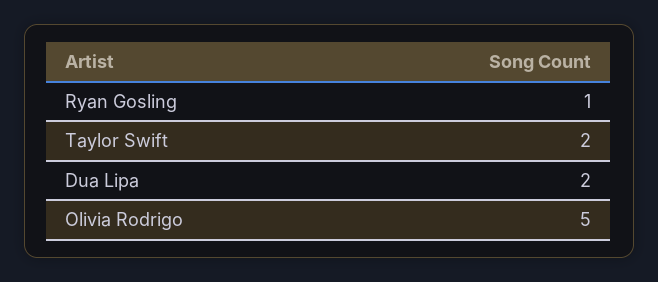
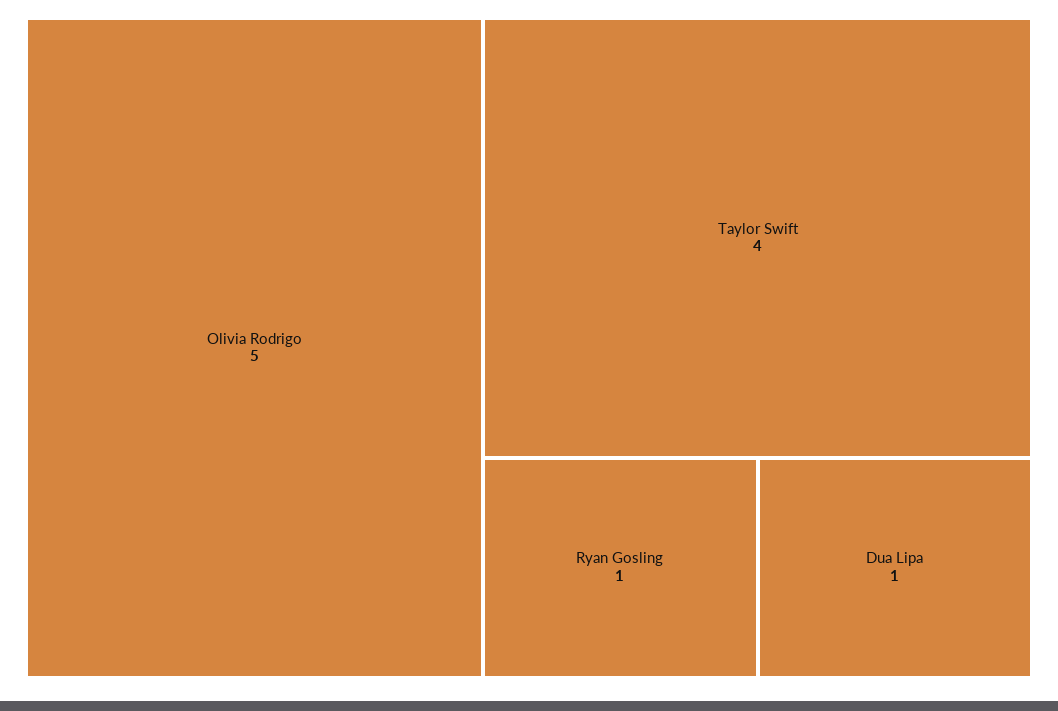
Taylor Swift: 2 -> 4
Dua Lipa: 2 -> 1

